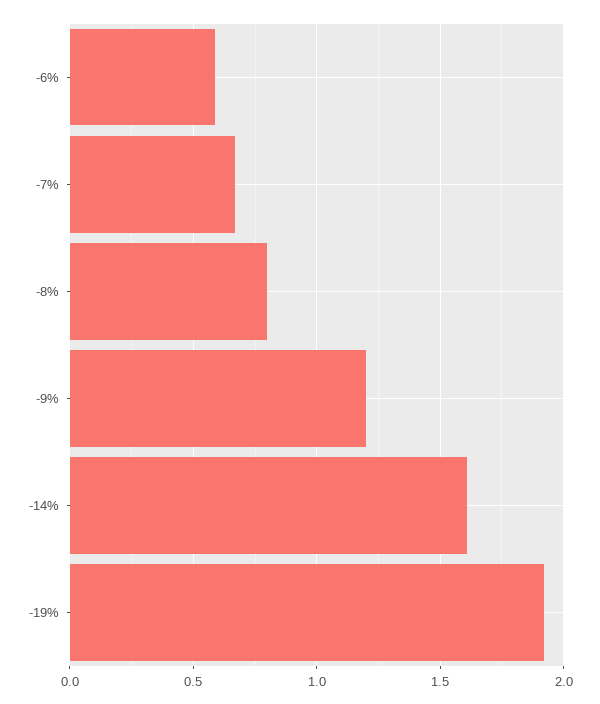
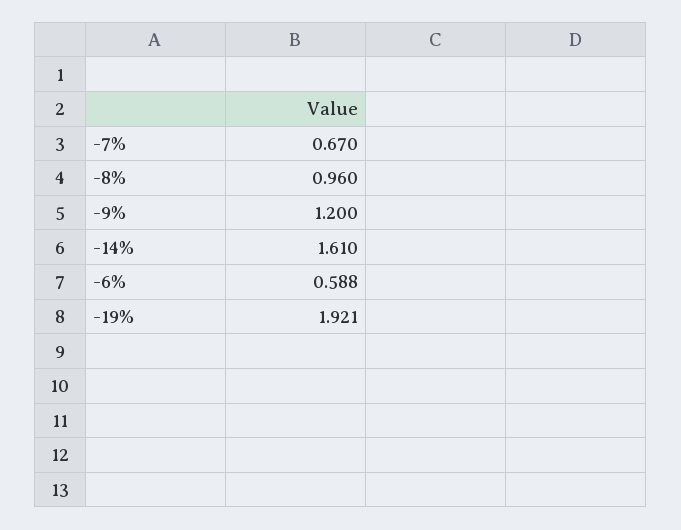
-8%: 0.8 -> 0.96

